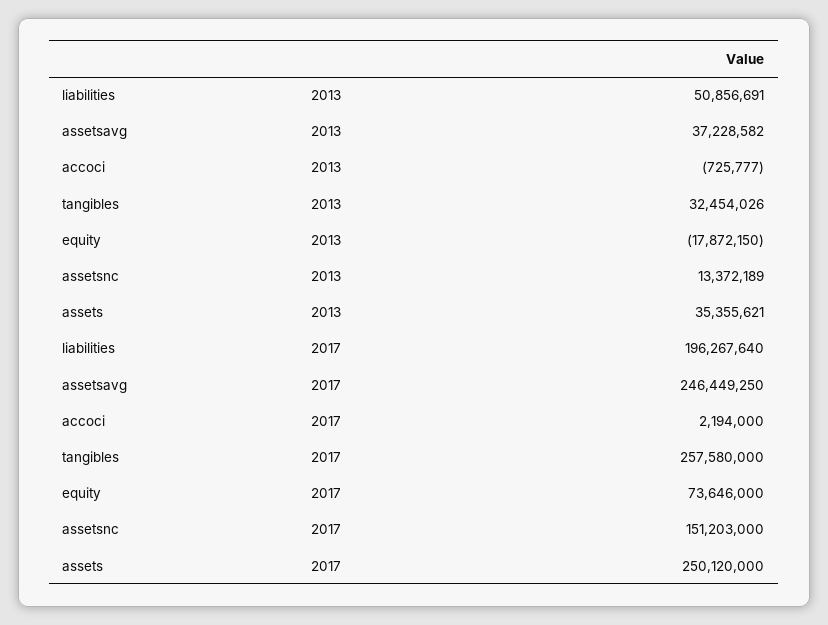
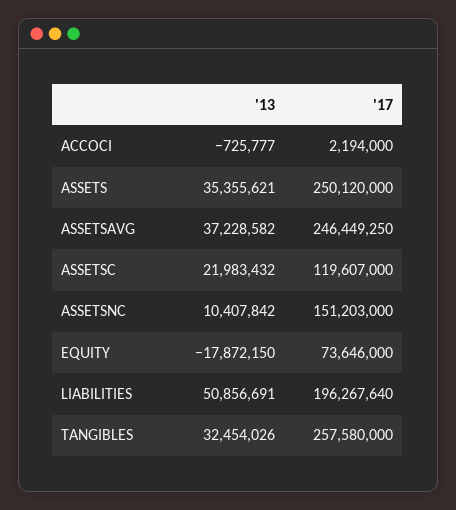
assetsnc, 2013: 13372189 -> 10407842
ASSETSC, 2013: none -> 21983432
ASSETSC, 2017: none -> 119607000

